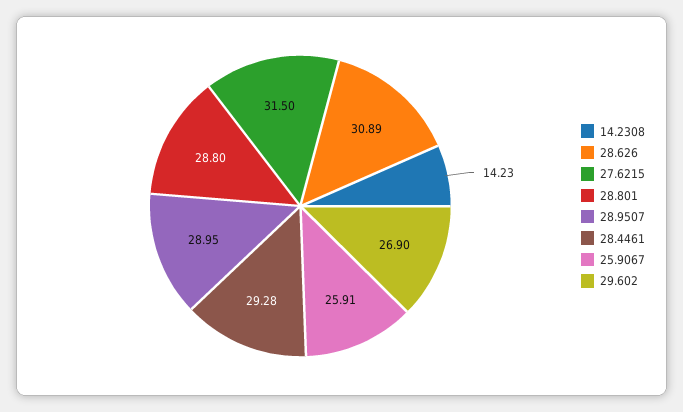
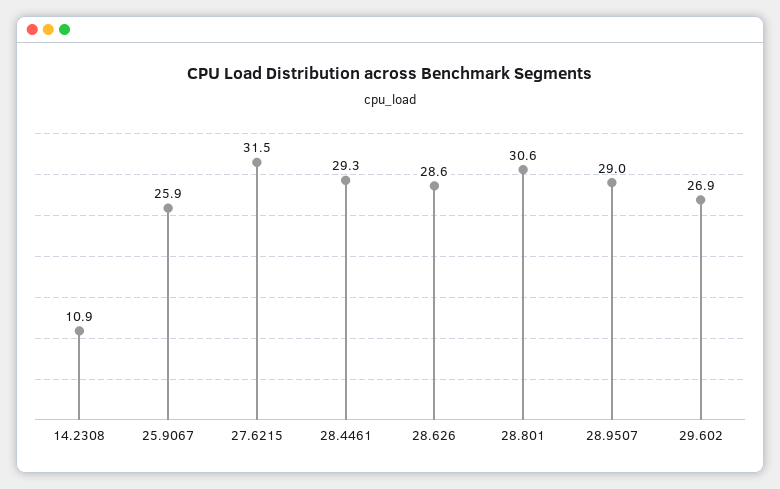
14.2308: 14.23 -> 10.9
28.626: 30.89 -> 28.6
28.801: 28.8 -> 30.6

